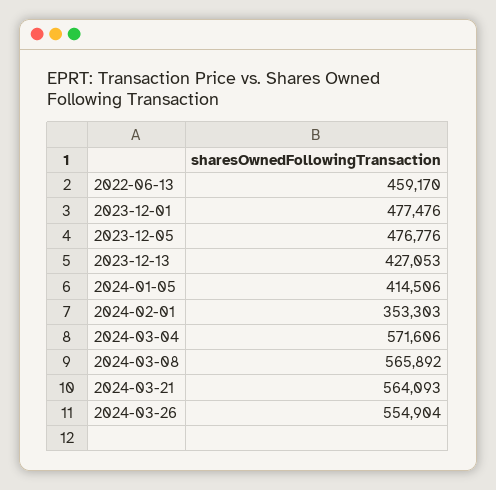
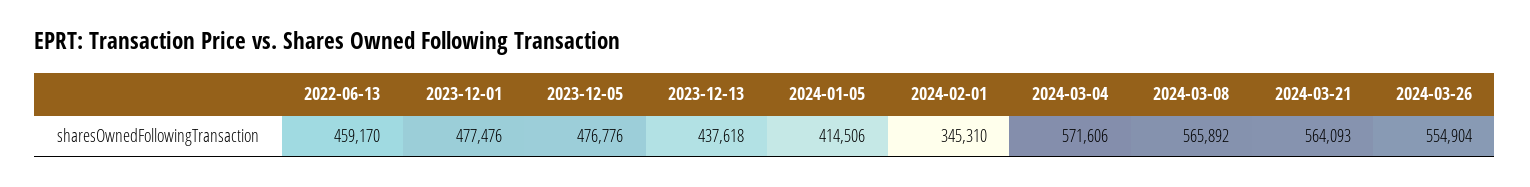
2023-12-13: 427053 -> 437618
2024-02-01: 353303 -> 345310

